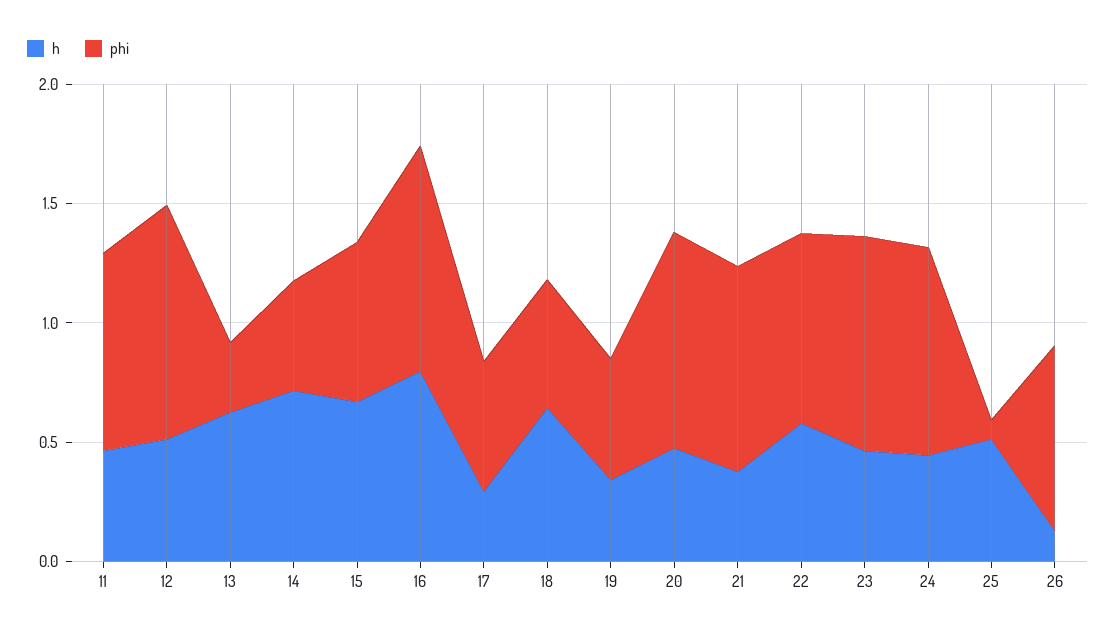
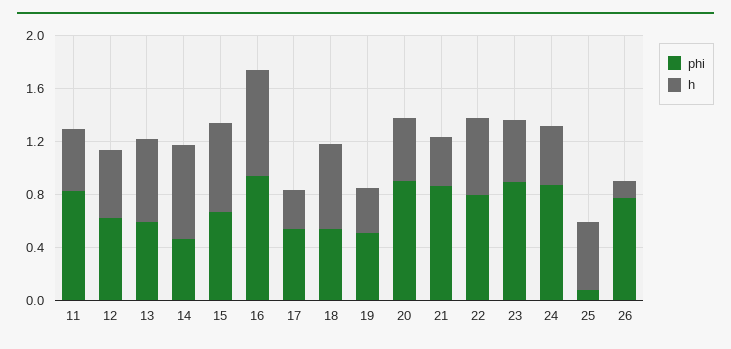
phi, 12: 1 -> 0.6
phi, 13: 0.3 -> 0.6

